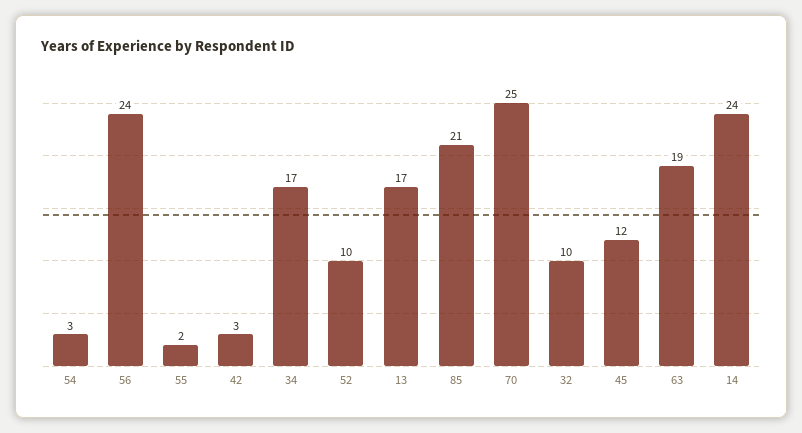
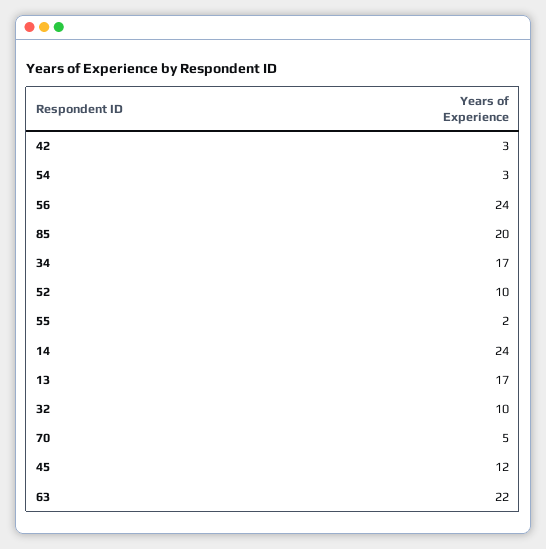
85: 21 -> 20
70: 25 -> 5
63: 19 -> 22

